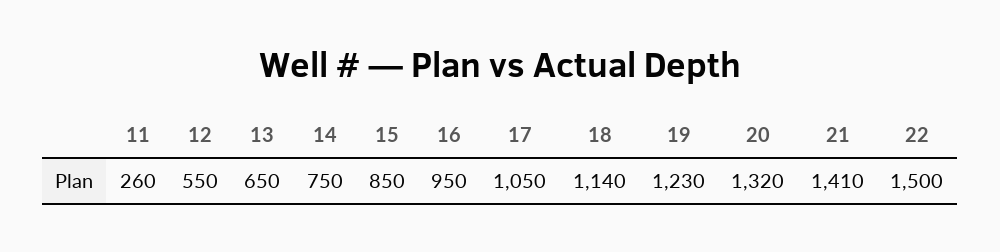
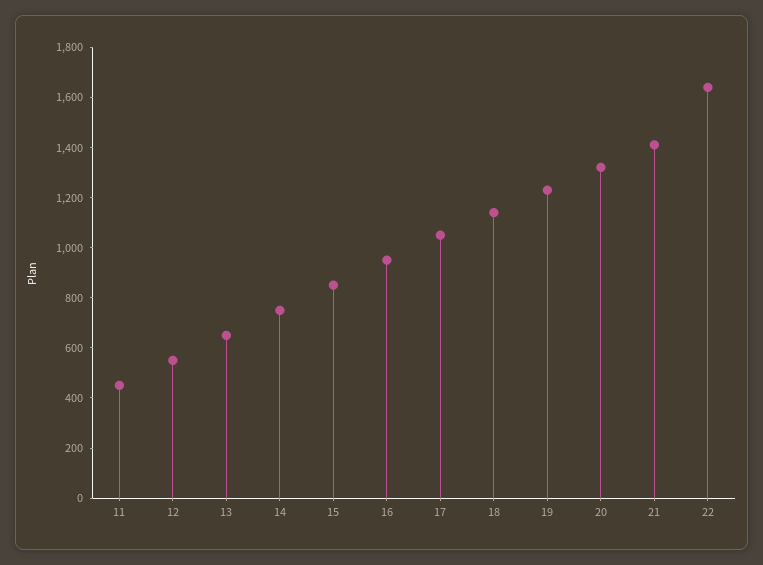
11: 260 -> 450
22: 1500 -> 1650

